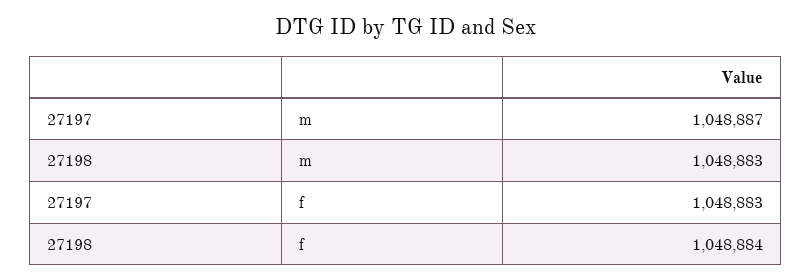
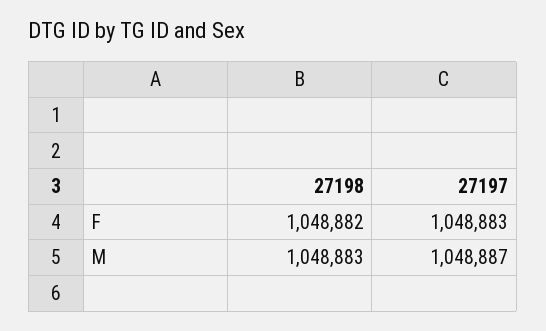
27198, f: 1048884 -> 1048882

